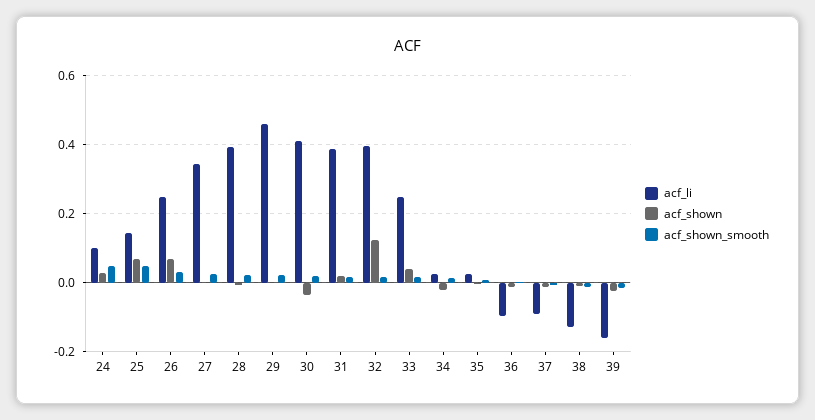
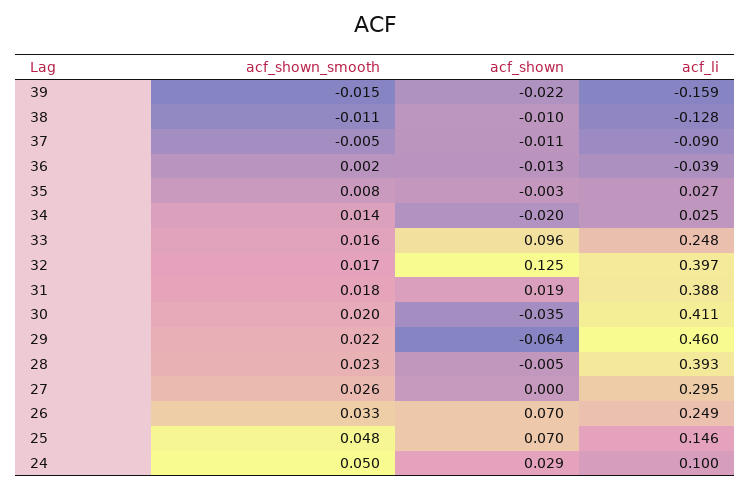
acf_li, 27: 0.34 -> 0.295
acf_shown, 29: 0 -> -0.064
acf_shown, 33: 0.04 -> 0.096
acf_li, 36: -0.1 -> -0.039

